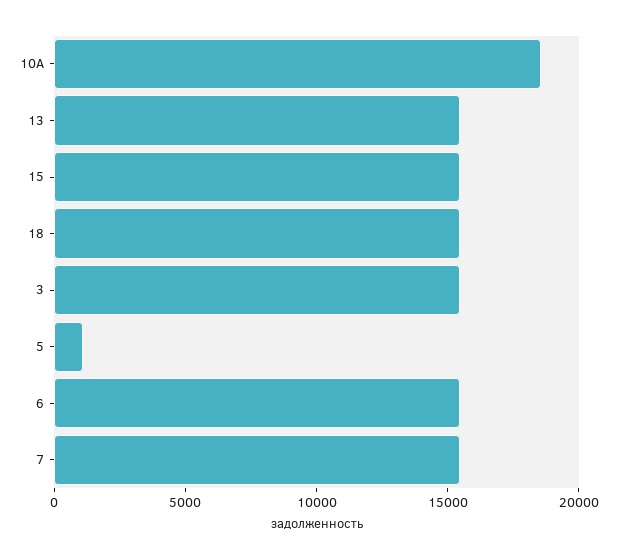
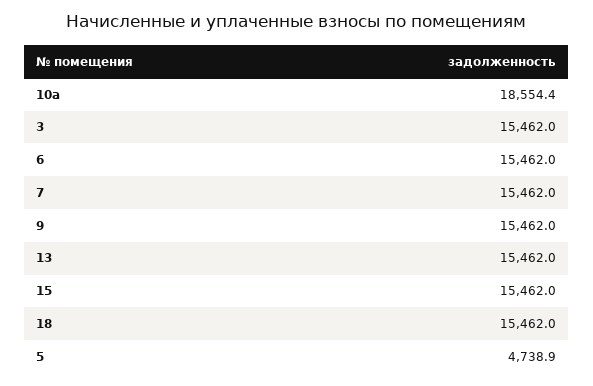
5: 1000 -> 4738.9
9: none -> 15462

